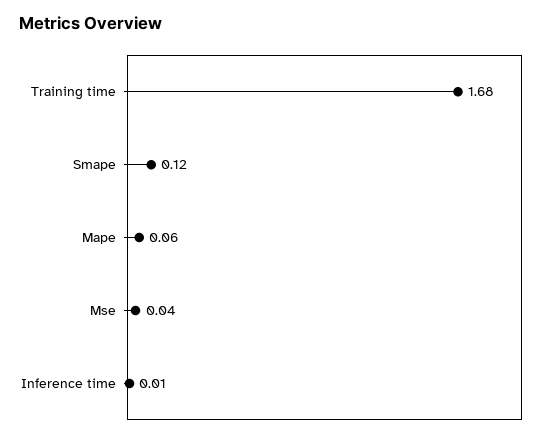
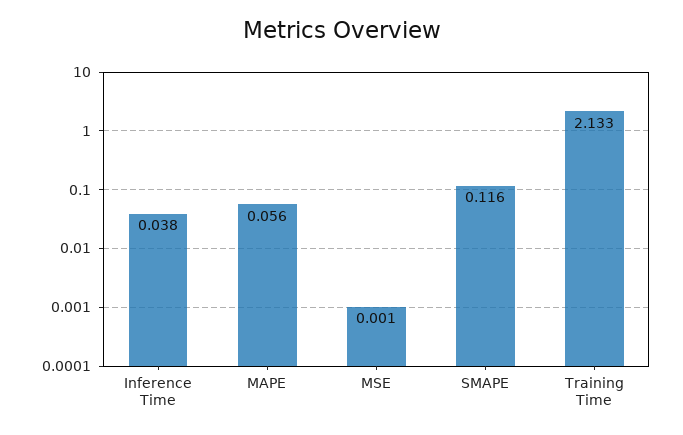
Training time: 1.68 -> 2.133
Mse: 0.04 -> 0.001
Inference time: 0.01 -> 0.038

